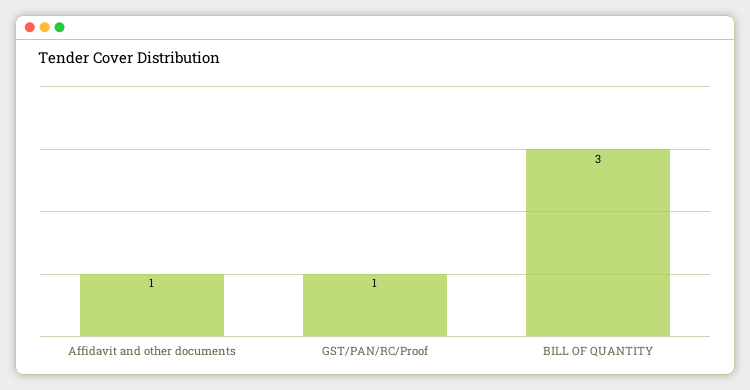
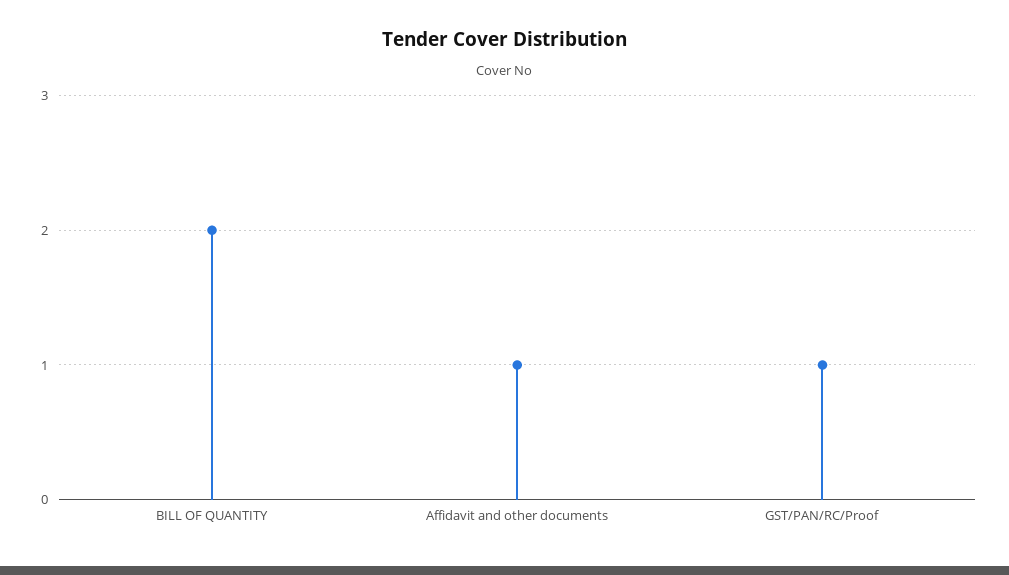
BILL OF QUANTITY: 3 -> 2

